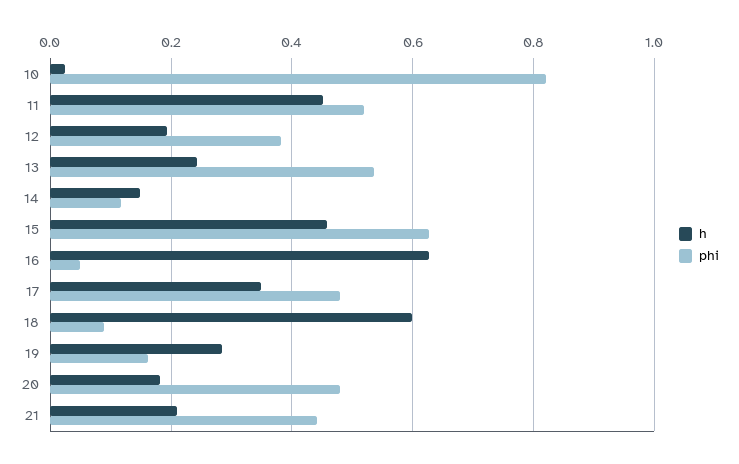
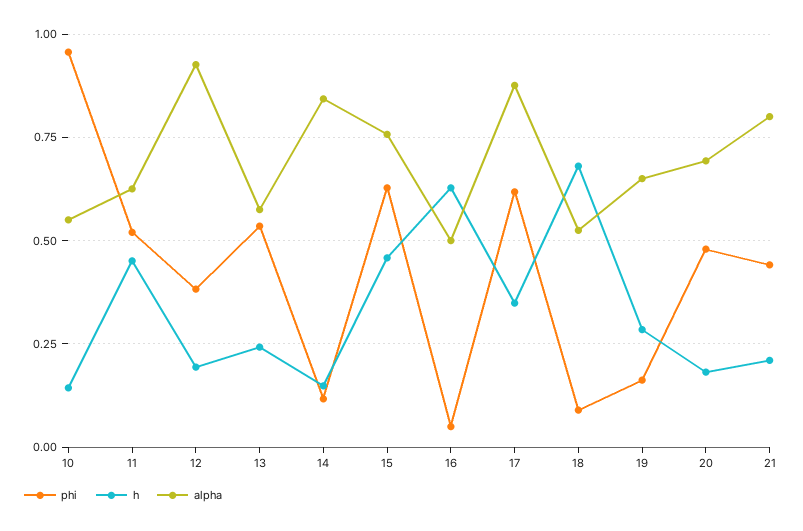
h, 10: 0.02 -> 0.15
phi, 10: 0.82 -> 0.95
phi, 17: 0.48 -> 0.625
h, 18: 0.6 -> 0.675
alpha, 10: none -> 0.55
alpha, 11: none -> 0.625
alpha, 12: none -> 0.925
alpha, 13: none -> 0.575
alpha, 14: none -> 0.85
alpha, 15: none -> 0.75
alpha, 16: none -> 0.5
alpha, 17: none -> 0.875
alpha, 18: none -> 0.525
alpha, 19: none -> 0.65
alpha, 20: none -> 0.7
alpha, 21: none -> 0.8

